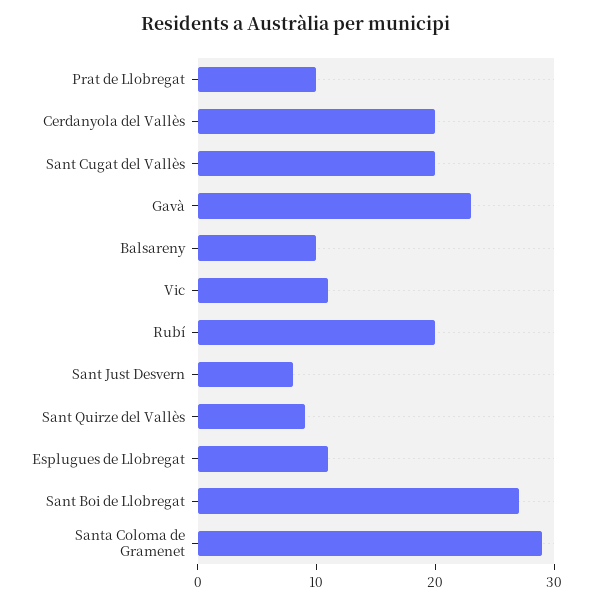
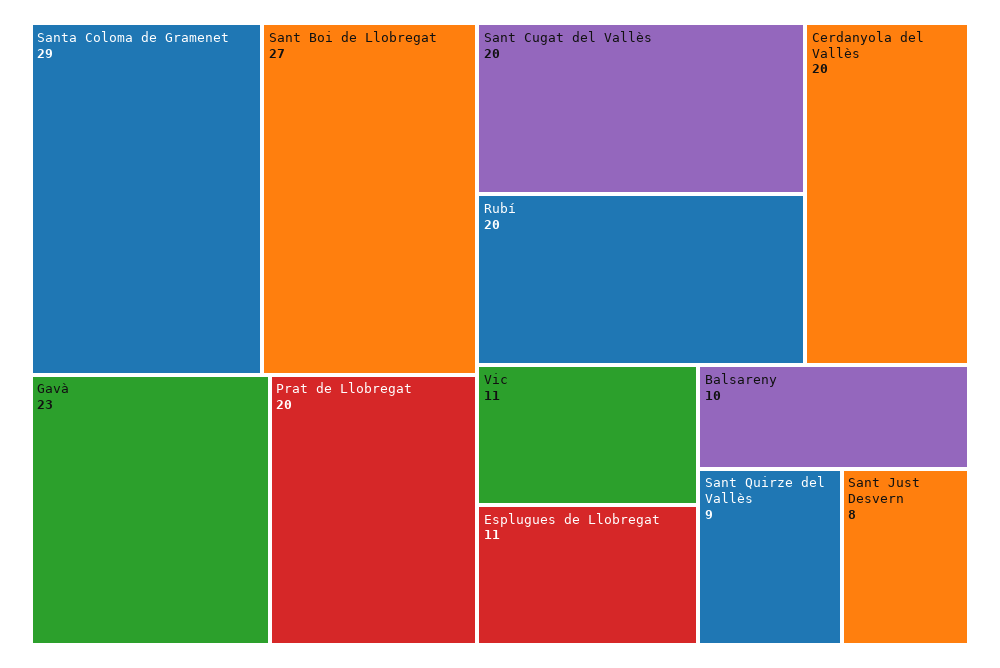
Prat de Llobregat: 10 -> 20

